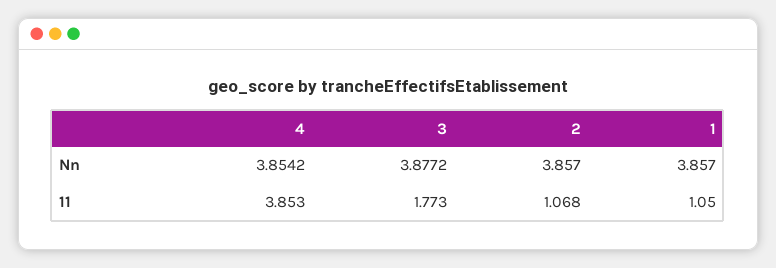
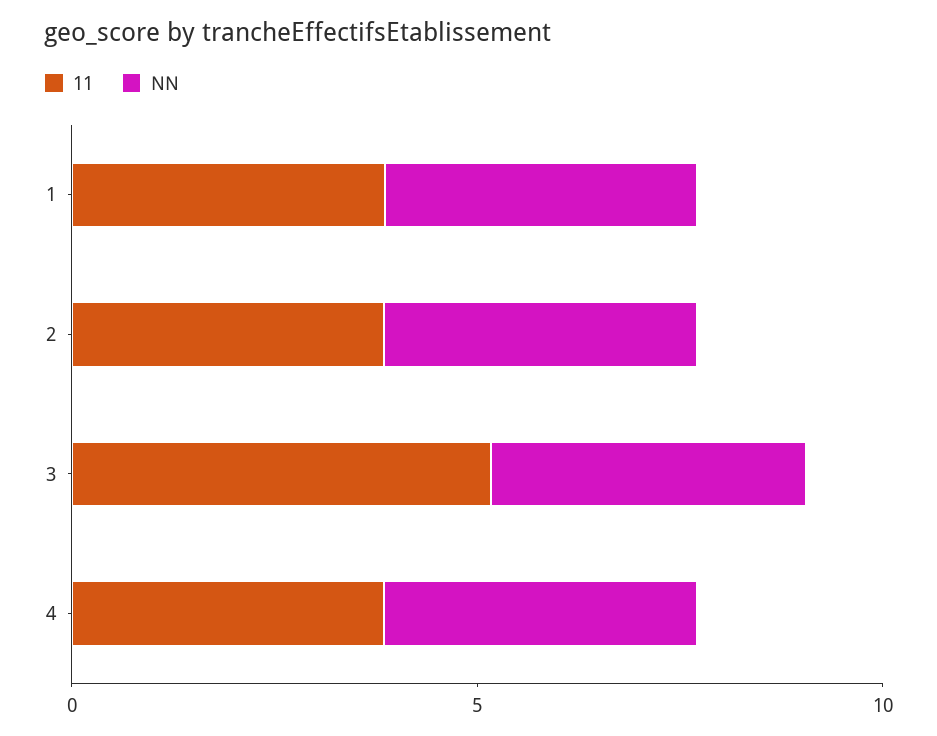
11, 3: 1.773 -> 5
11, 2: 1.068 -> 4
11, 1: 1.05 -> 4

